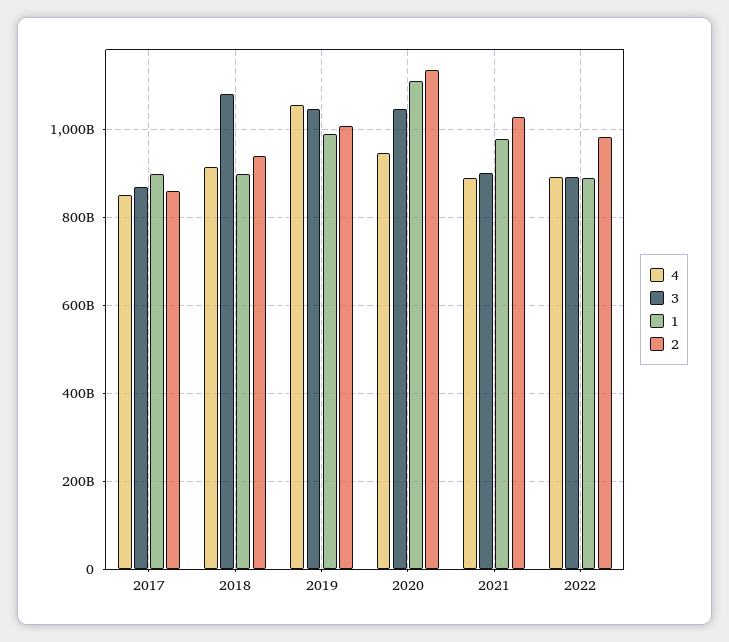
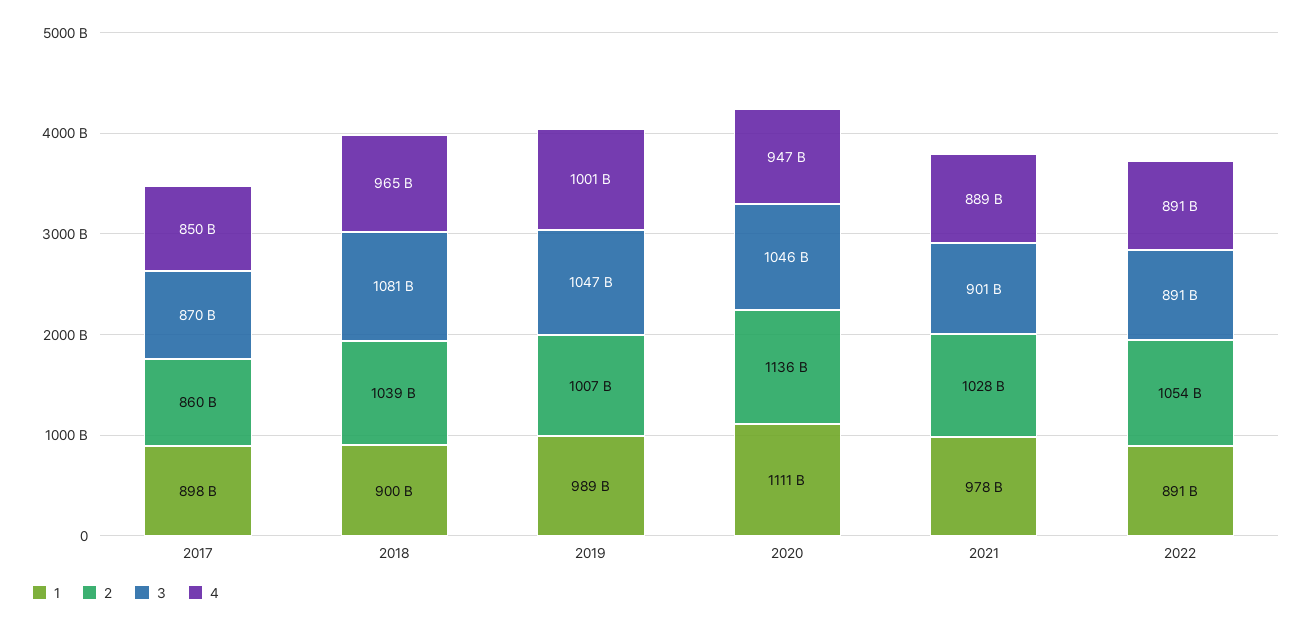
4, 2018: 920000000000 -> 965000000000
2, 2018: 940000000000 -> 1039000000000
4, 2019: 1060000000000 -> 1001000000000
2, 2022: 980000000000 -> 1054000000000

